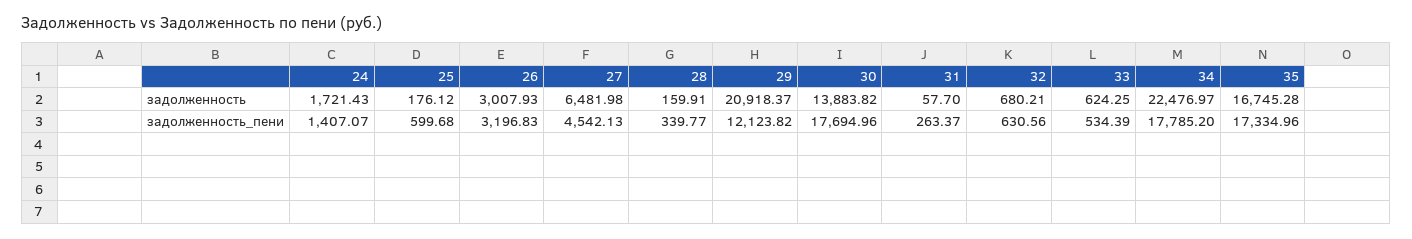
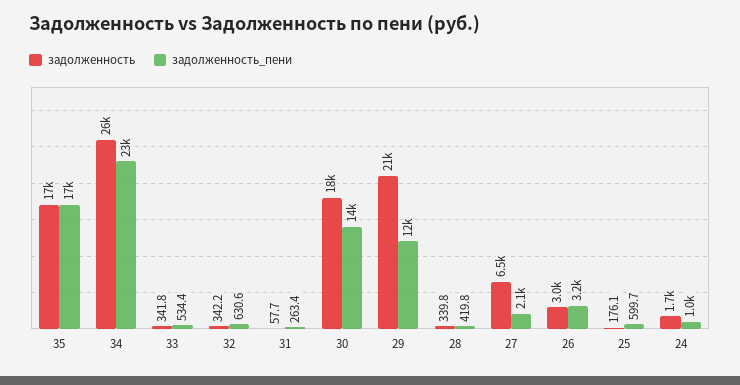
задолженность, 28: 159.91 -> 339.8
задолженность, 30: 13883.82 -> 18000
задолженность, 32: 680.21 -> 342.2
задолженность, 33: 624.25 -> 341.8
задолженность, 34: 22476.97 -> 26000
задолженность_пени, 24: 1407.07 -> 1000
задолженность_пени, 27: 4542.13 -> 2100
задолженность_пени, 28: 339.77 -> 419.8
задолженность_пени, 30: 17694.96 -> 14000
задолженность_пени, 34: 17785.2 -> 23000

